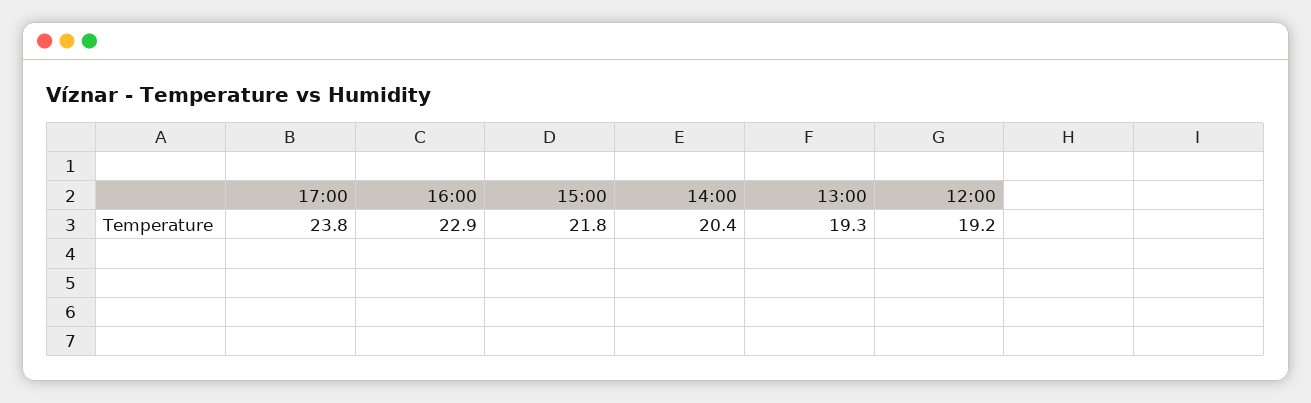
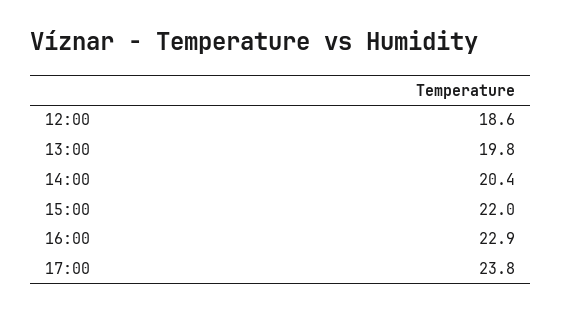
15:00: 21.8 -> 22
13:00: 19.3 -> 19.8
12:00: 19.2 -> 18.6

